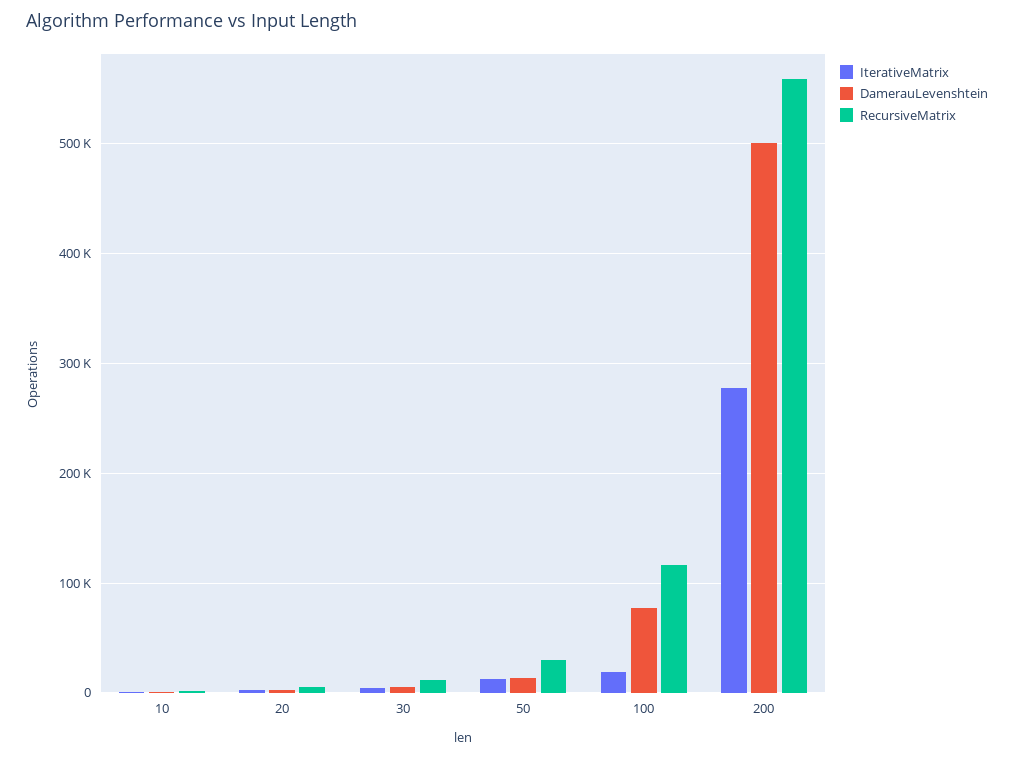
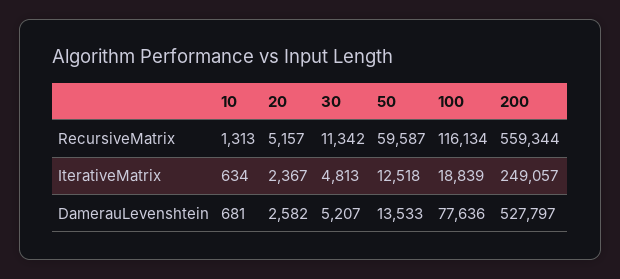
RecursiveMatrix, 50: 30000 -> 59587
IterativeMatrix, 200: 280000 -> 249057
DamerauLevenshtein, 200: 500000 -> 527797

